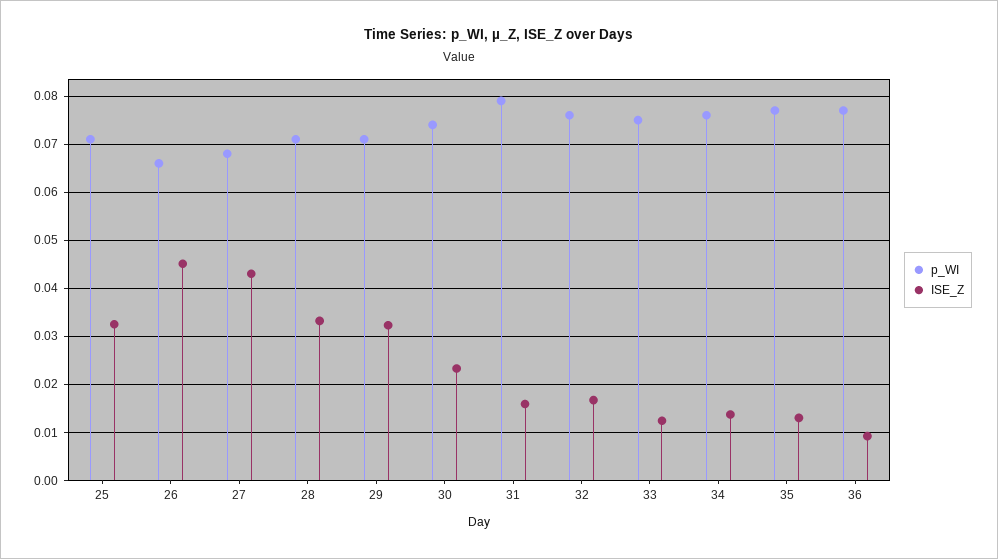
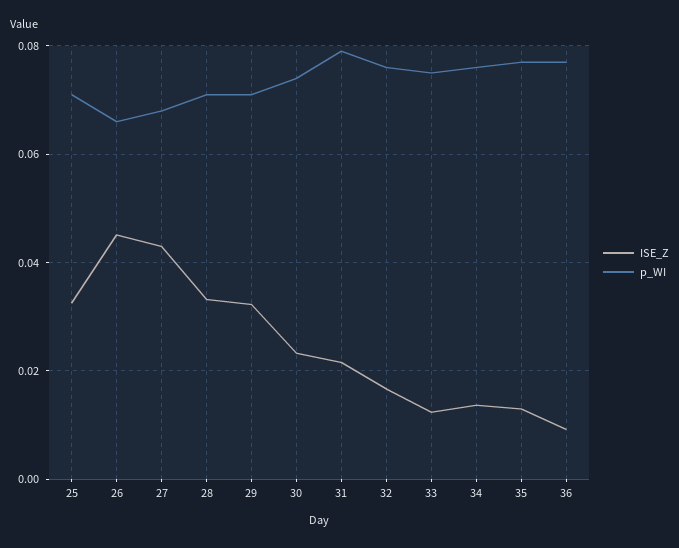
ISE_Z, 31: 0.016 -> 0.022

